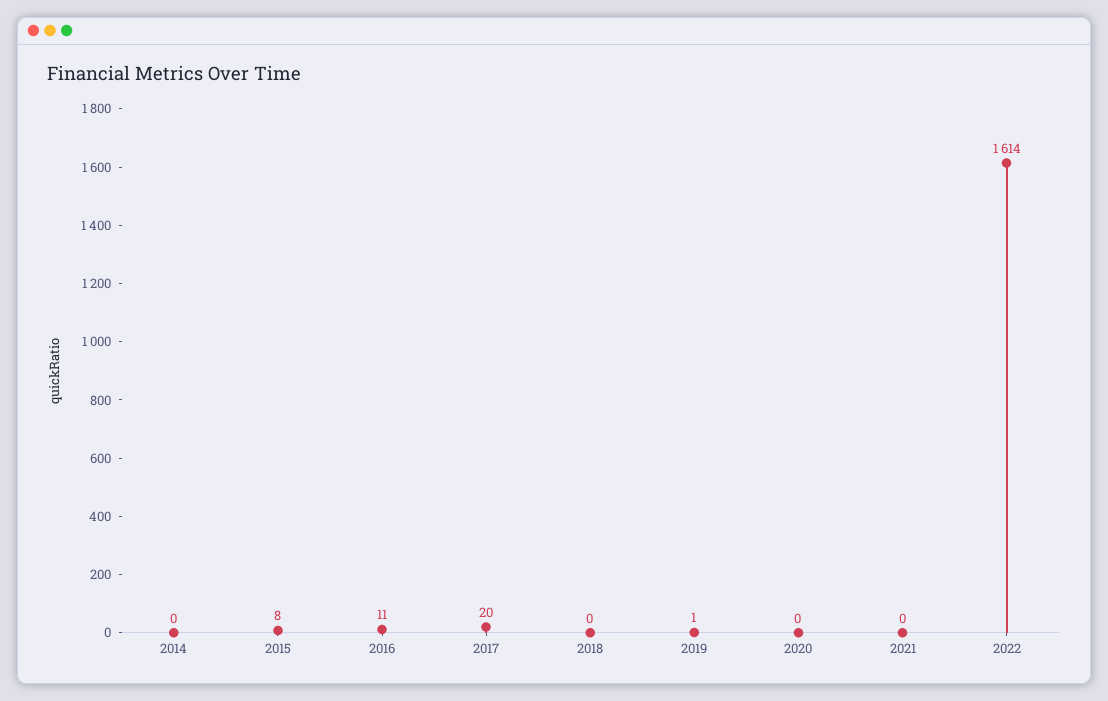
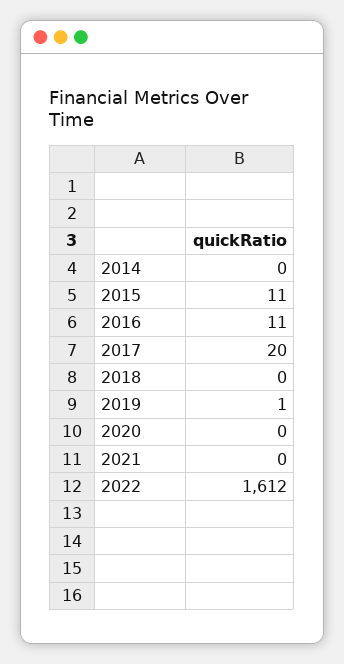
2015: 8 -> 11
2022: 1614 -> 1612

